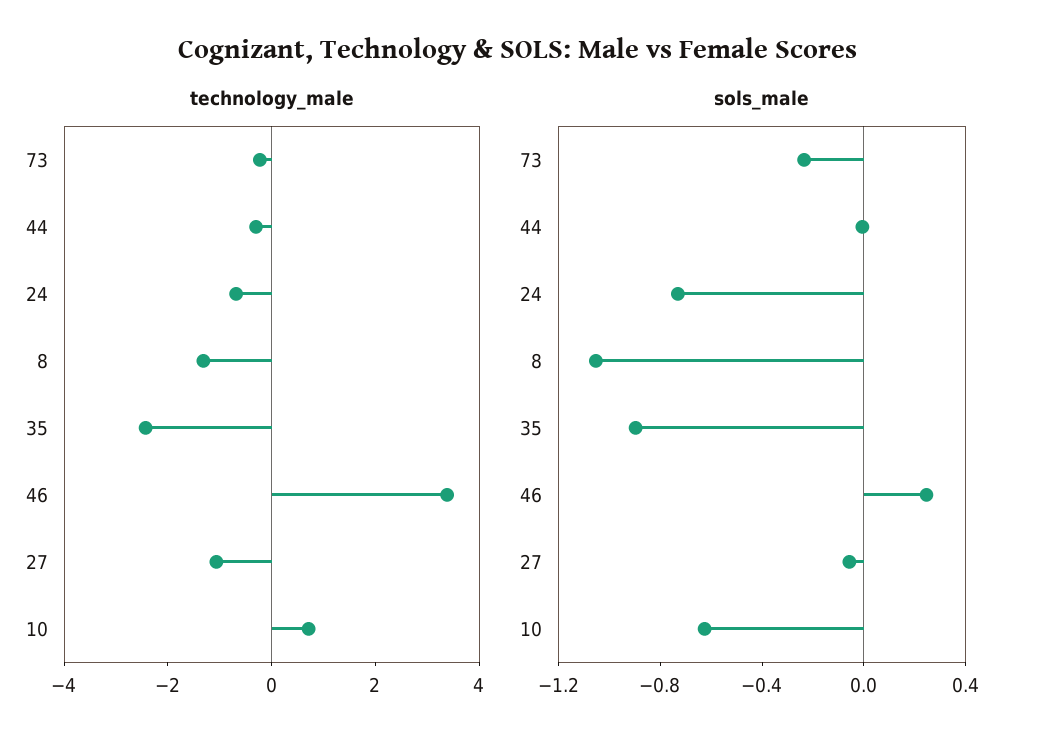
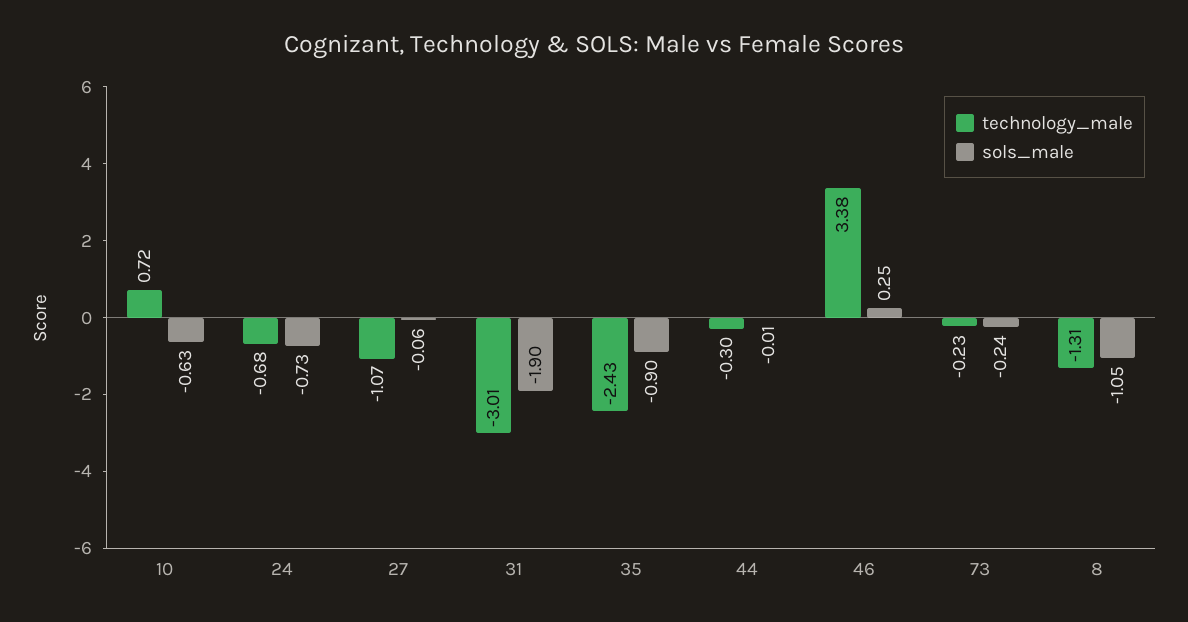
technology_male, 31: none -> -3.01
sols_male, 31: none -> -1.9

